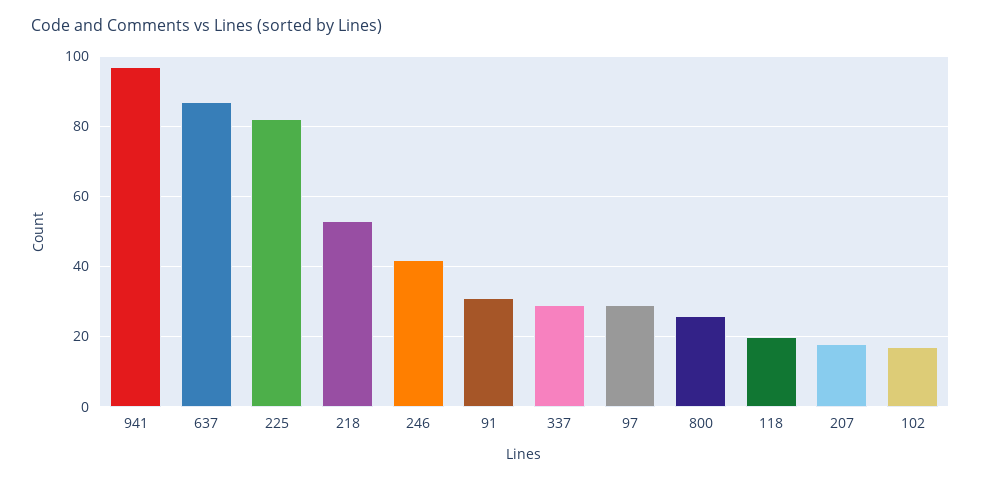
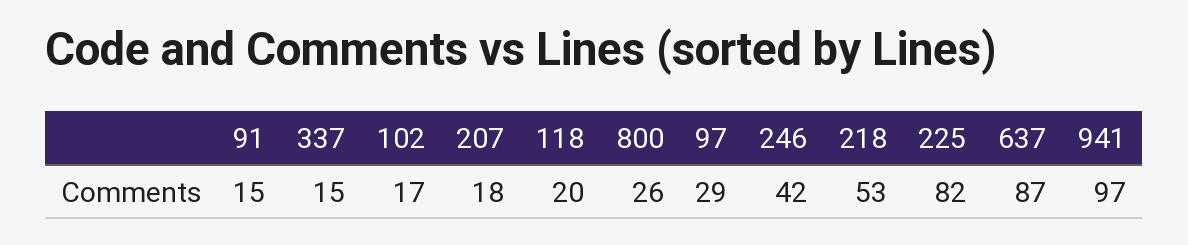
91: 30 -> 15
337: 30 -> 15

